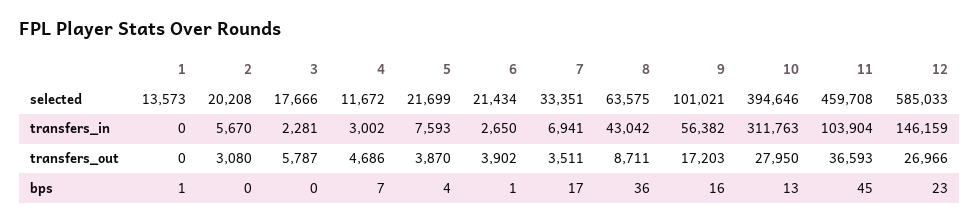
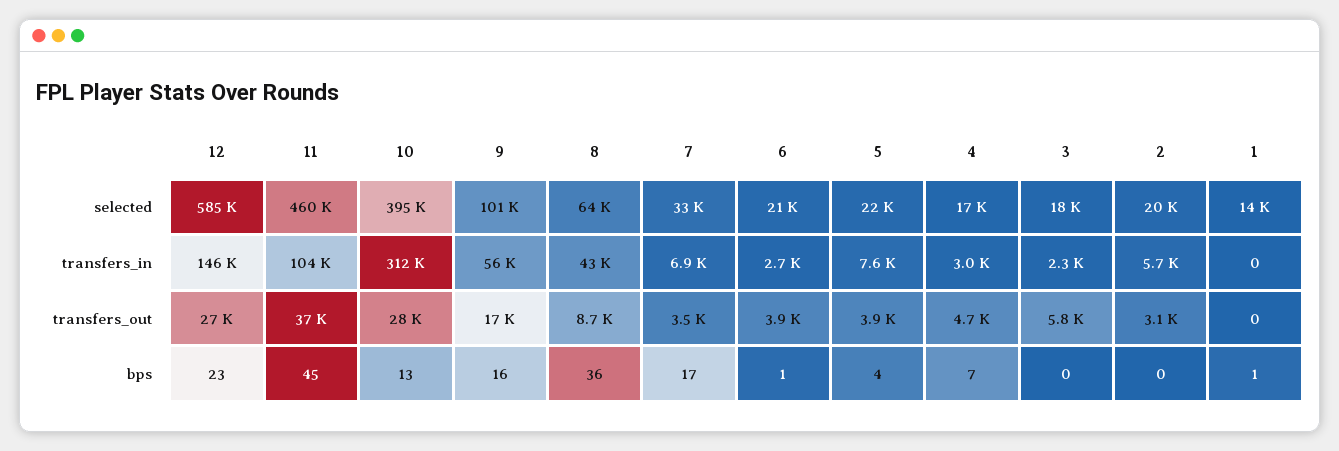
4, selected: 11672 -> 17000

